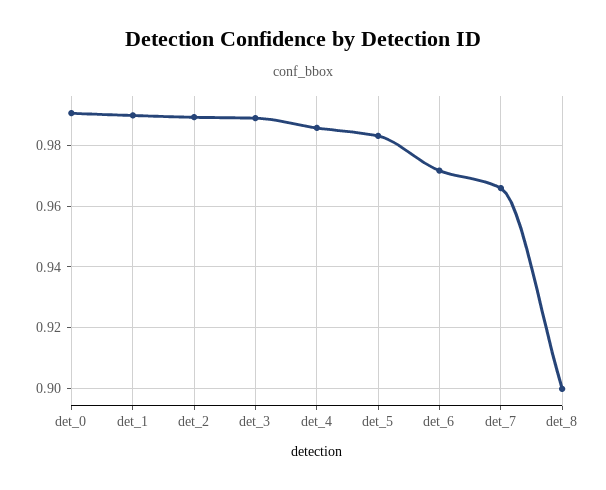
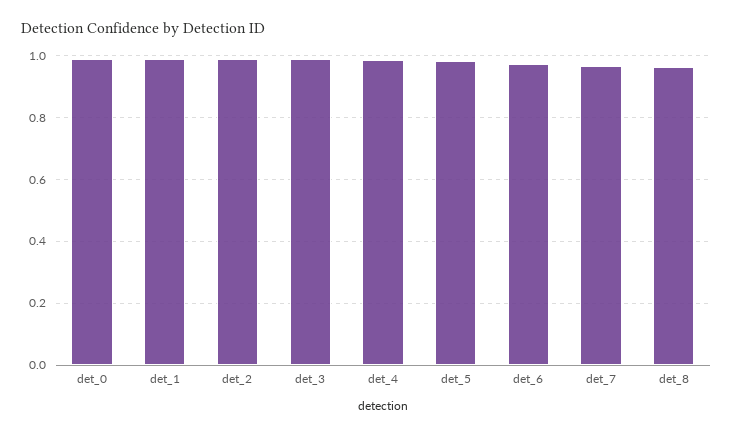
det_8: 0.9 -> 0.96

